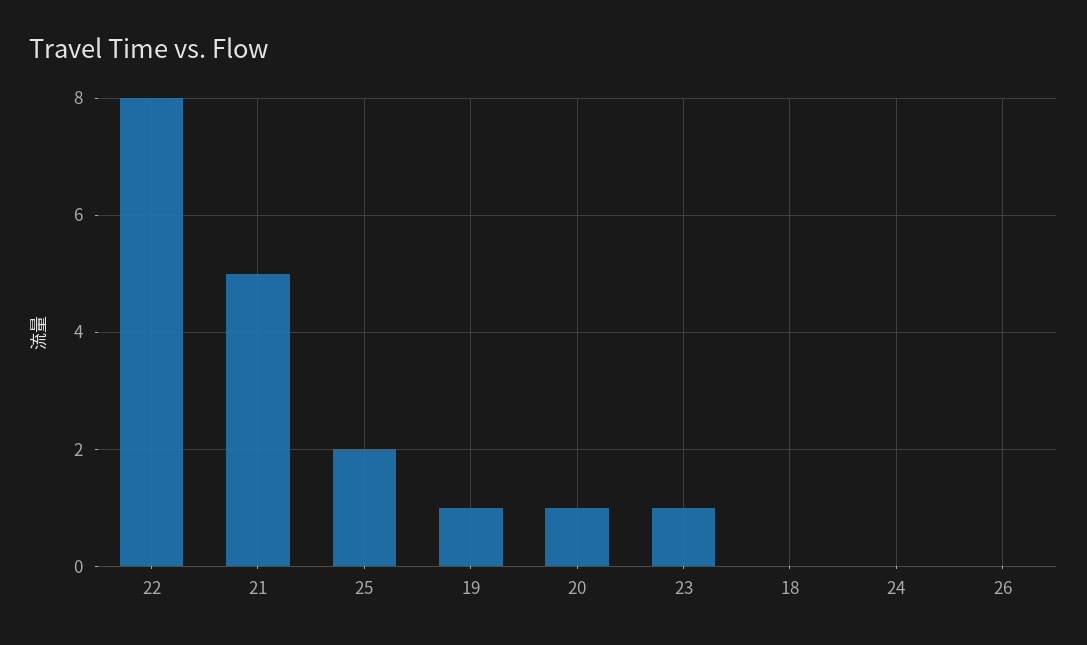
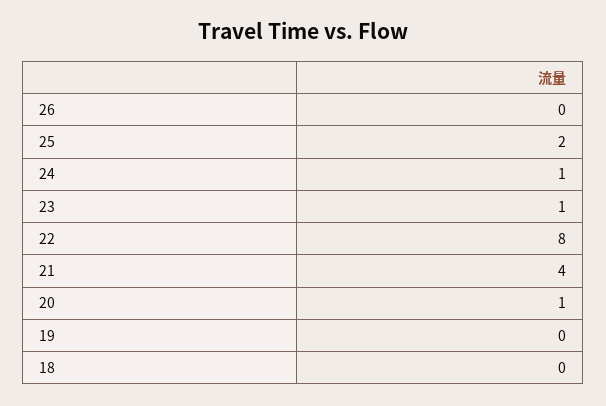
21: 5 -> 4
19: 1 -> 0
24: 0 -> 1

